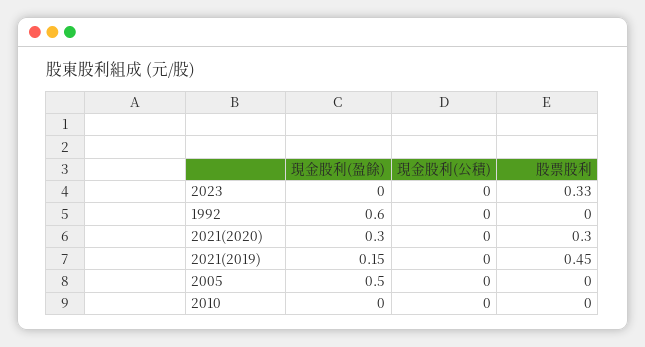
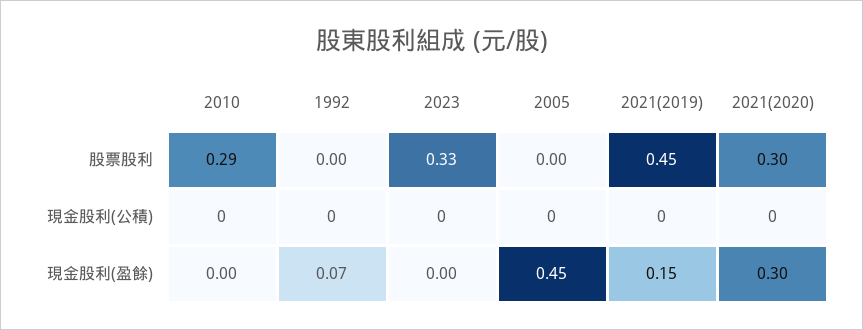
現金股利(盈餘), 1992: 0.6 -> 0.07
現金股利(盈餘), 2005: 0.5 -> 0.45
股票股利, 2010: 0 -> 0.29

